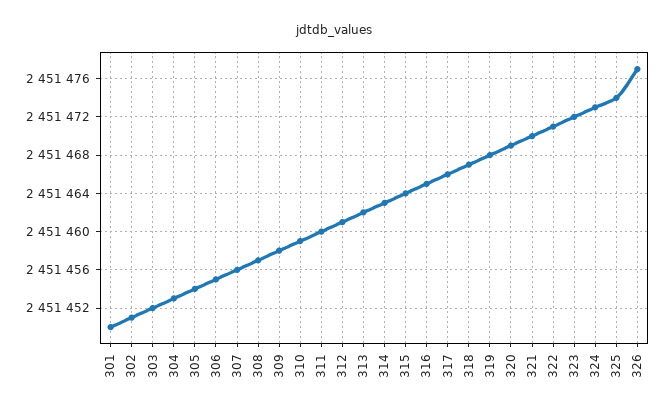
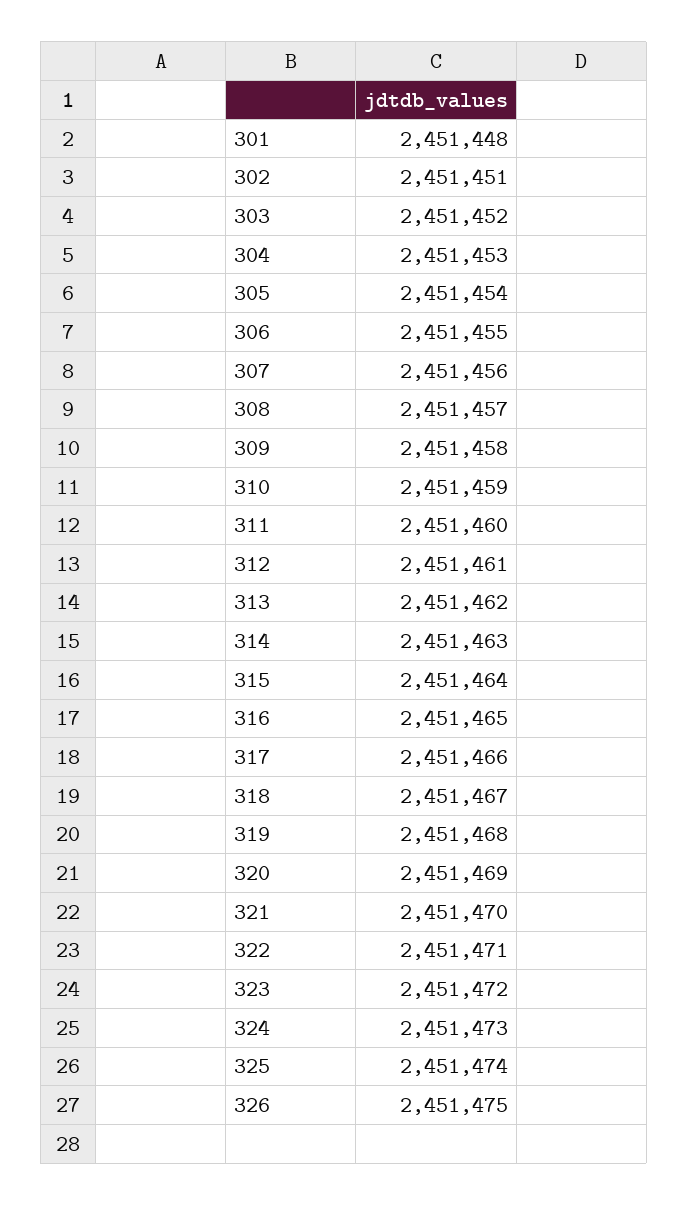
301: 2451450 -> 2451448
326: 2451477 -> 2451475

